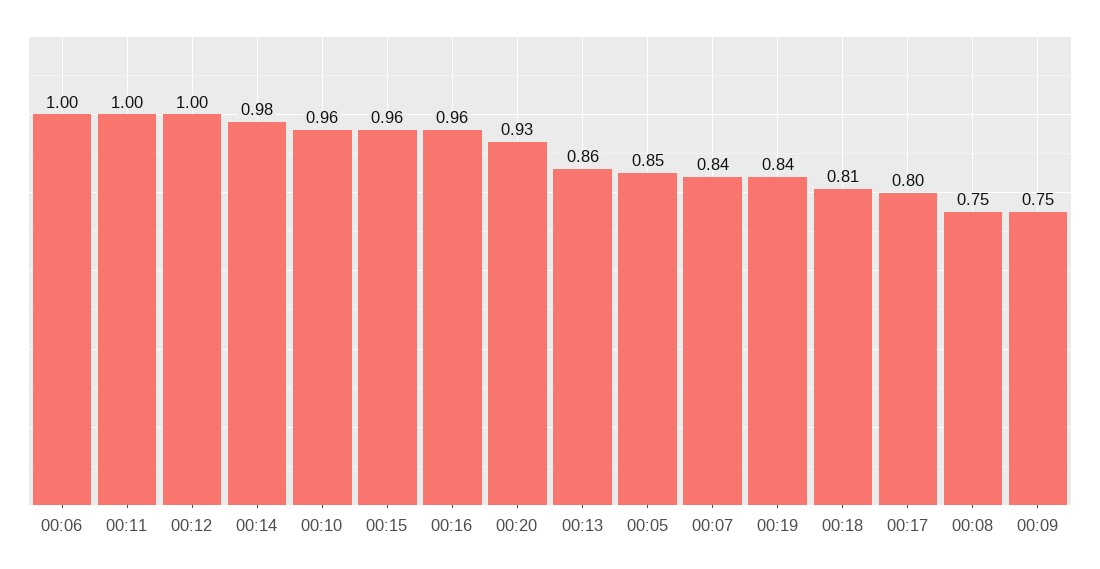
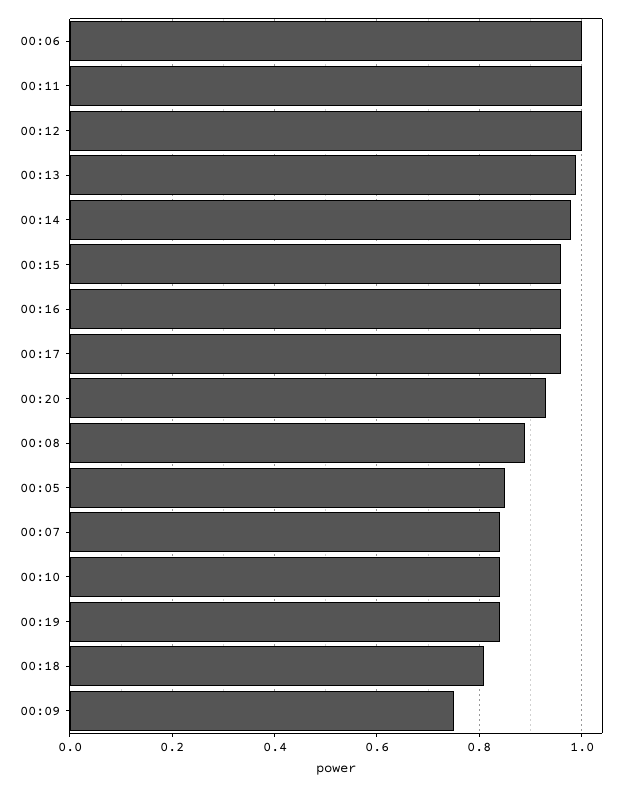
00:10: 0.96 -> 0.85
00:13: 0.86 -> 1
00:17: 0.8 -> 0.95
00:08: 0.75 -> 0.9

